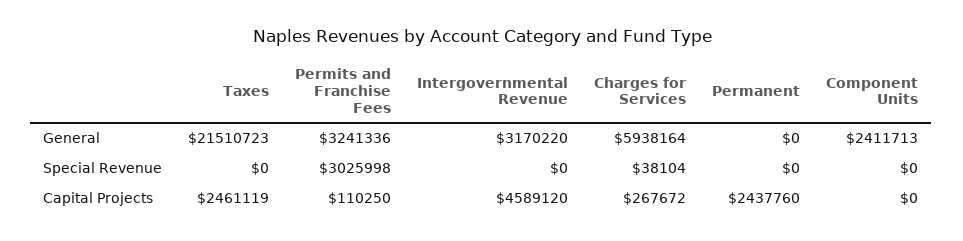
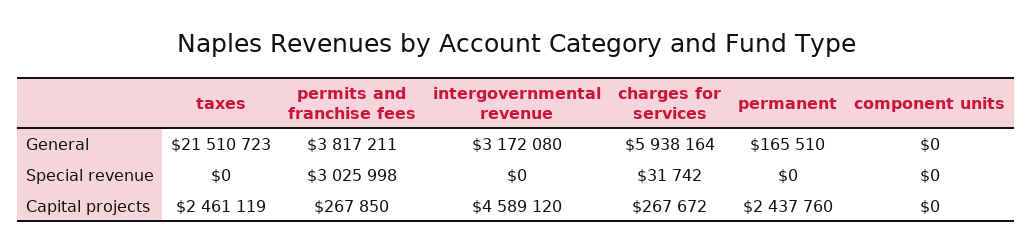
Permits and Franchise Fees, General: 3241336 -> 3817211
Intergovernmental Revenue, General: 3170220 -> 3172080
Permanent, General: 0 -> 165510
Component Units, General: 2411713 -> 0
Charges for Services, Special Revenue: 38104 -> 31742
Permits and Franchise Fees, Capital Projects: 110250 -> 267850

